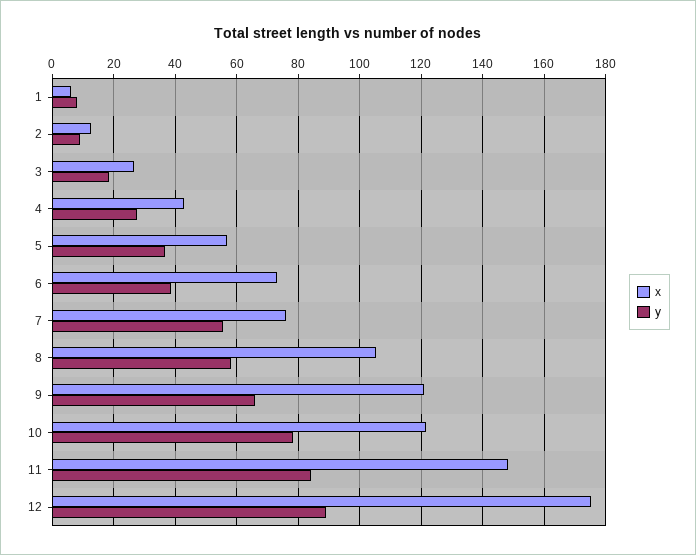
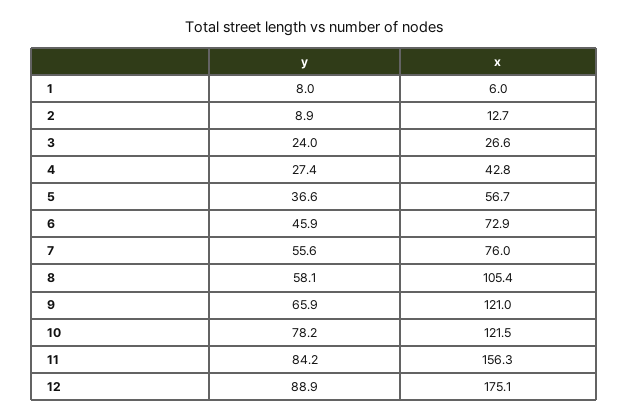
y, 3: 18 -> 24
y, 6: 38 -> 45.9
x, 11: 148 -> 156.3

